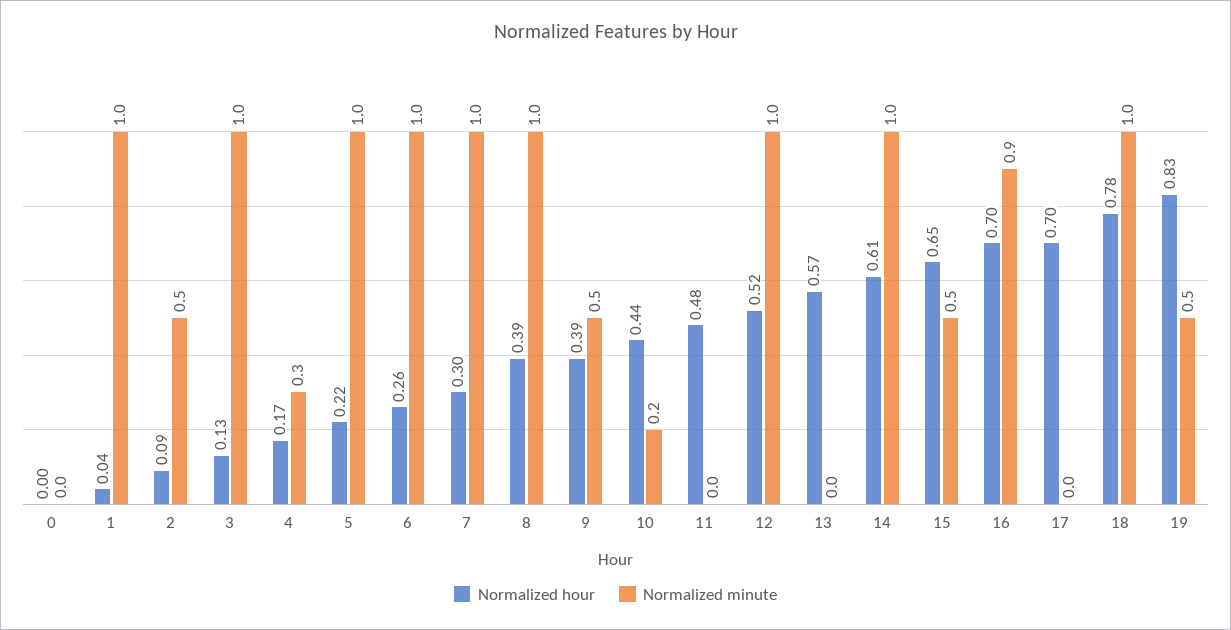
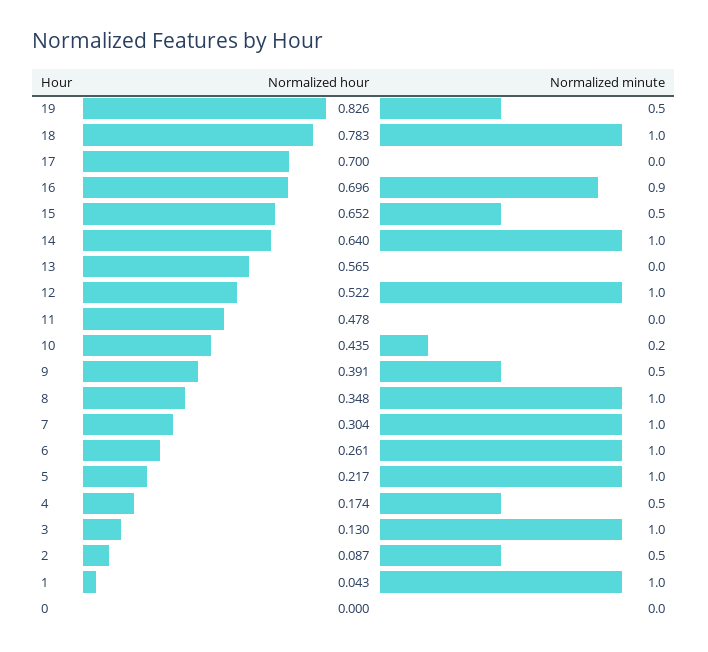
Normalized minute, 4: 0.3 -> 0.5
Normalized hour, 8: 0.39 -> 0.348
Normalized hour, 14: 0.61 -> 0.64

